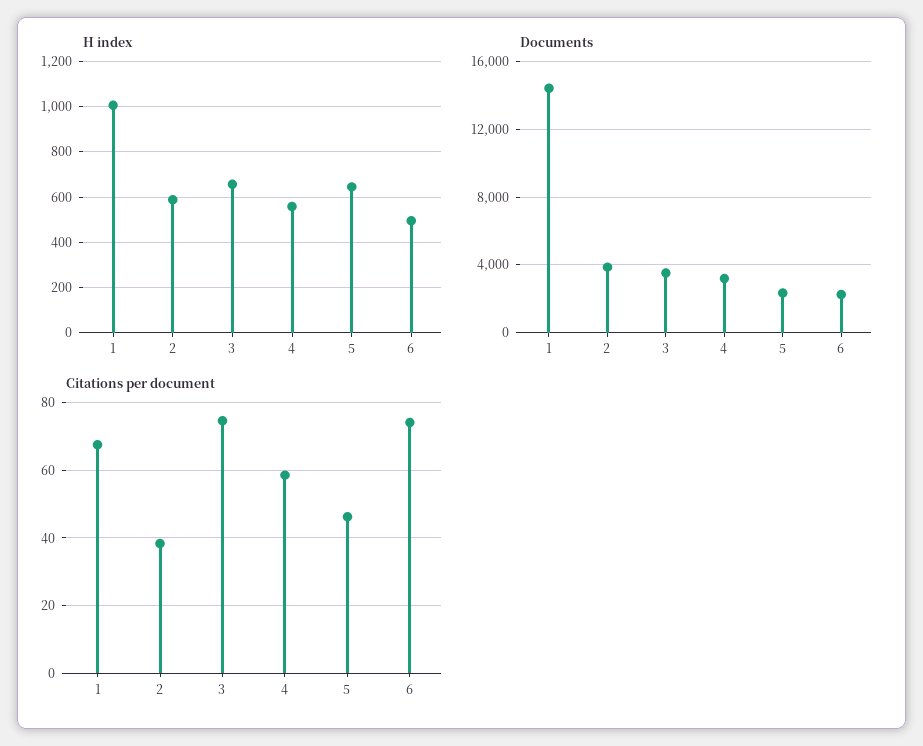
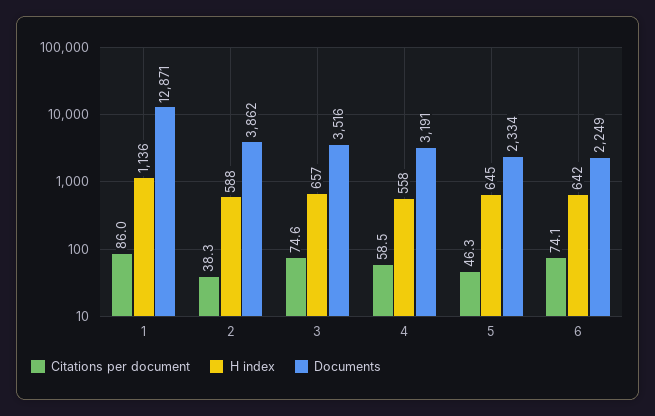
H index, 1: 1000 -> 1136
H index, 6: 500 -> 642
Documents, 1: 14500 -> 12871
Citations per document, 1: 68 -> 86

